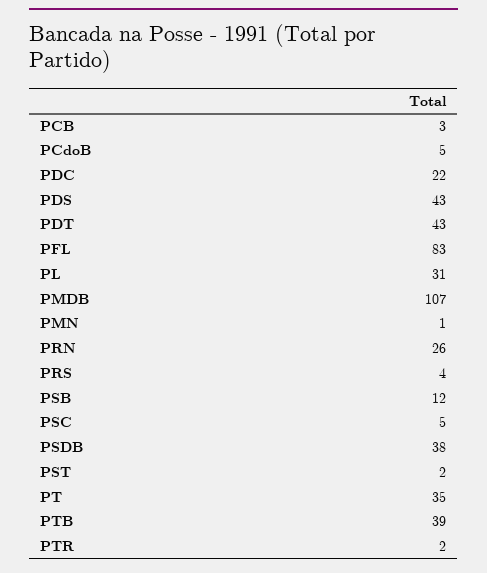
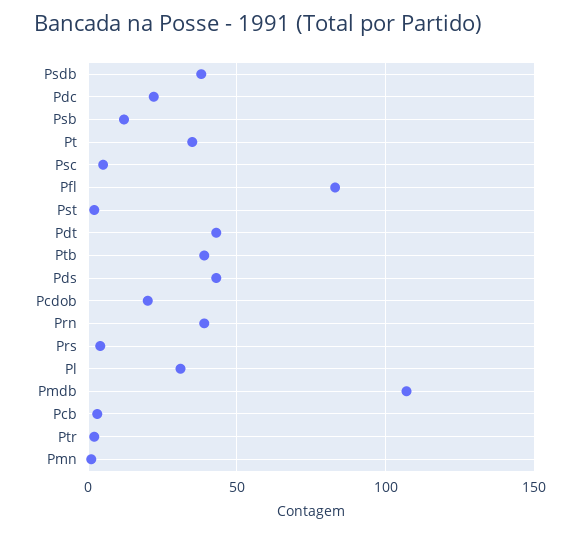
PCdoB: 5 -> 20
PRN: 26 -> 40

